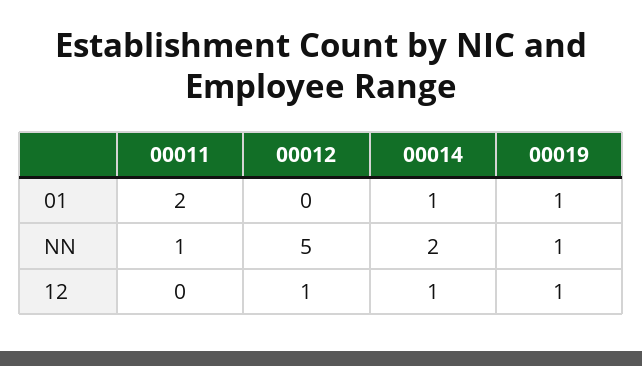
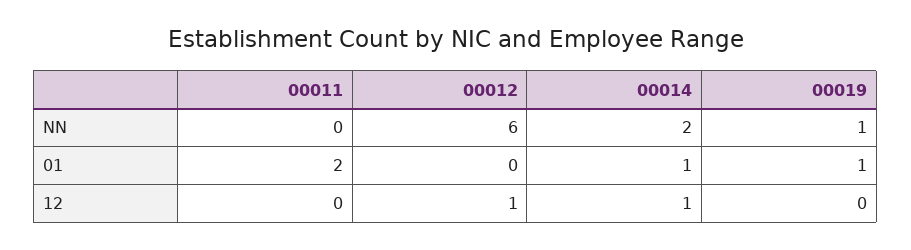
00011, NN: 1 -> 0
00012, NN: 5 -> 6
00019, 12: 1 -> 0

